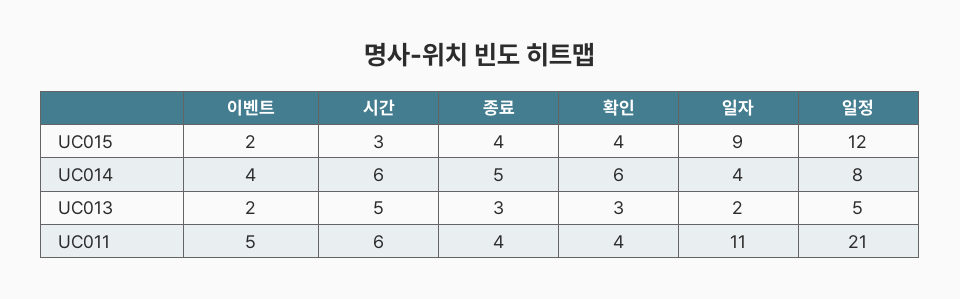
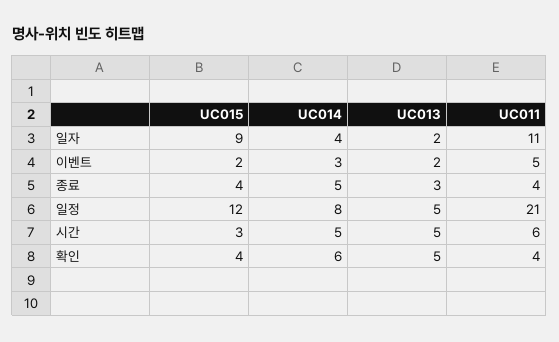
이벤트, UC014: 4 -> 3
시간, UC014: 6 -> 5
확인, UC013: 3 -> 5

